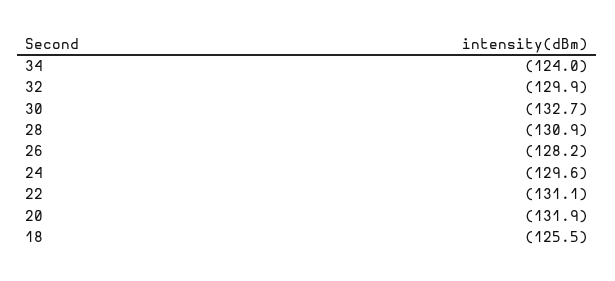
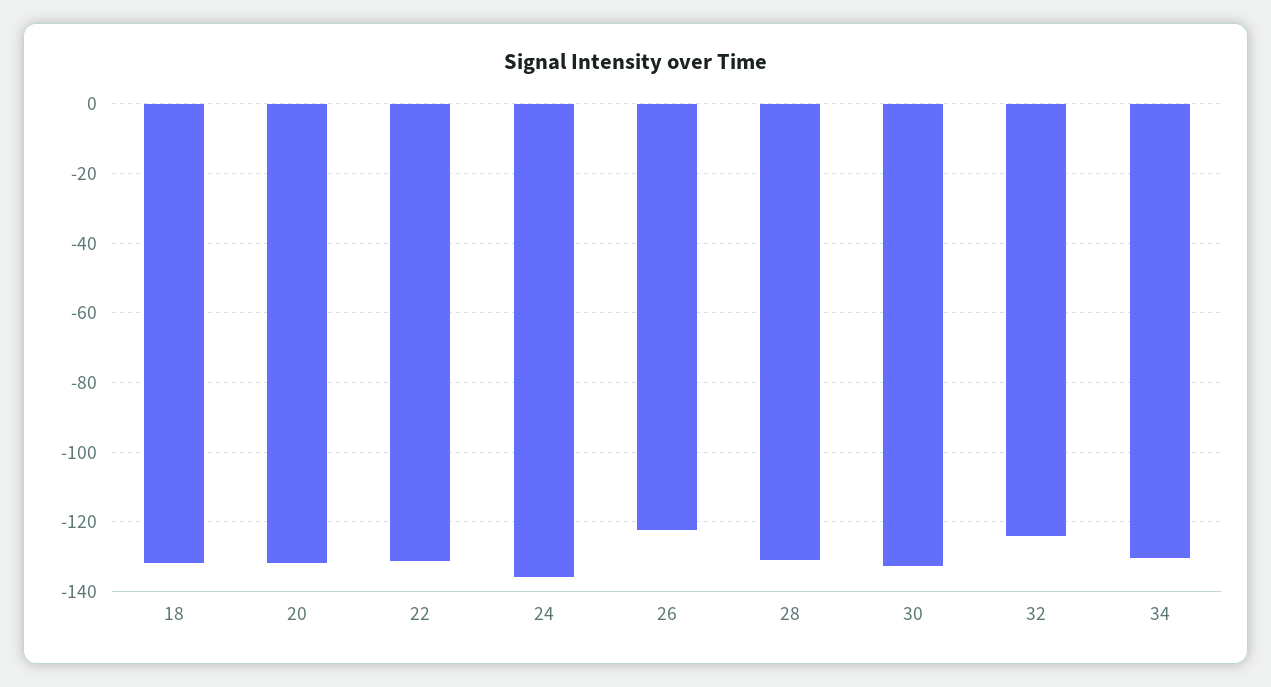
34: -124 -> -130
32: -129.9 -> -124
26: -128.2 -> -122
24: -129.6 -> -136
18: -125.5 -> -132

